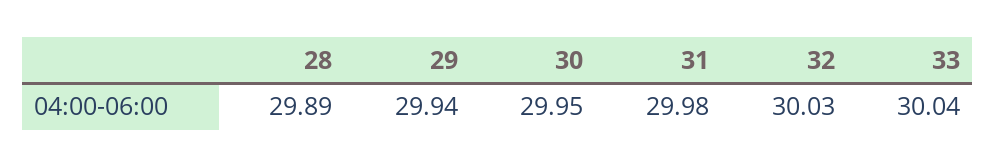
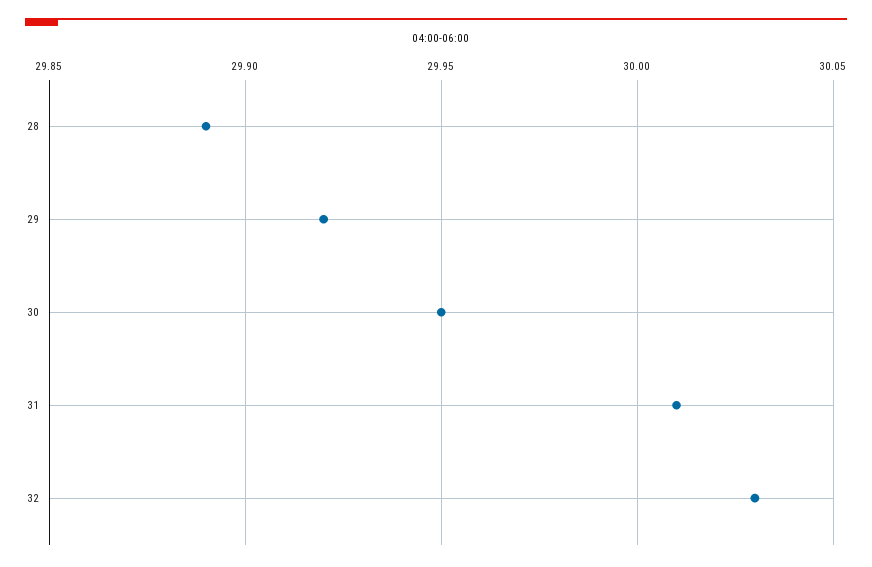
29: 29.94 -> 29.92
31: 29.98 -> 30.01
33: 30.04 -> none

